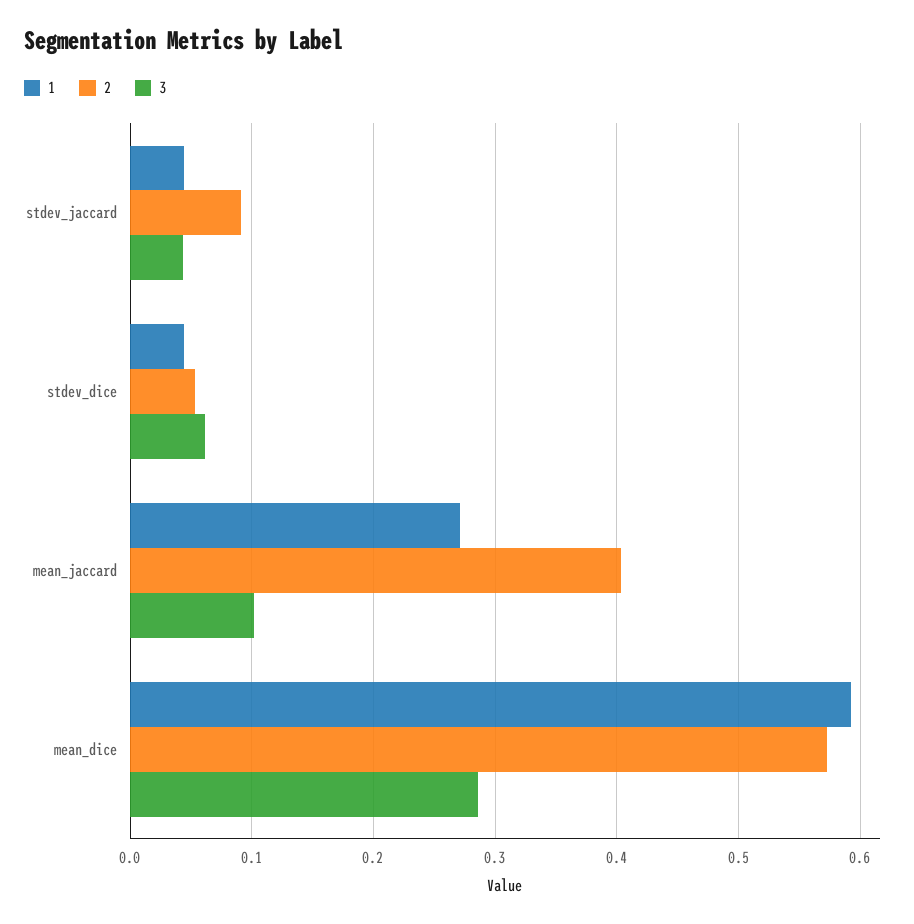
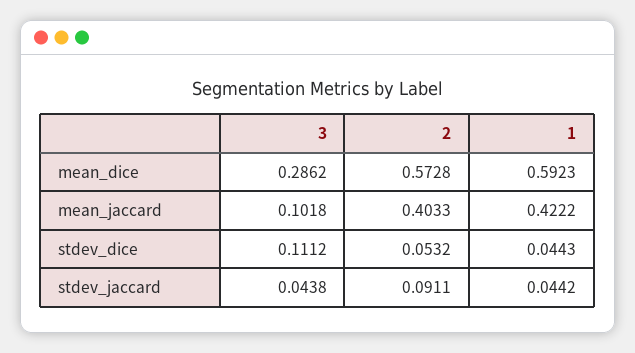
3, stdev_dice: 0.06 -> 0.1112
1, mean_jaccard: 0.27 -> 0.4222

